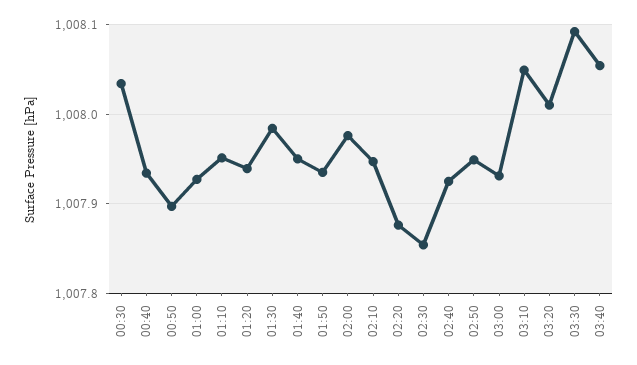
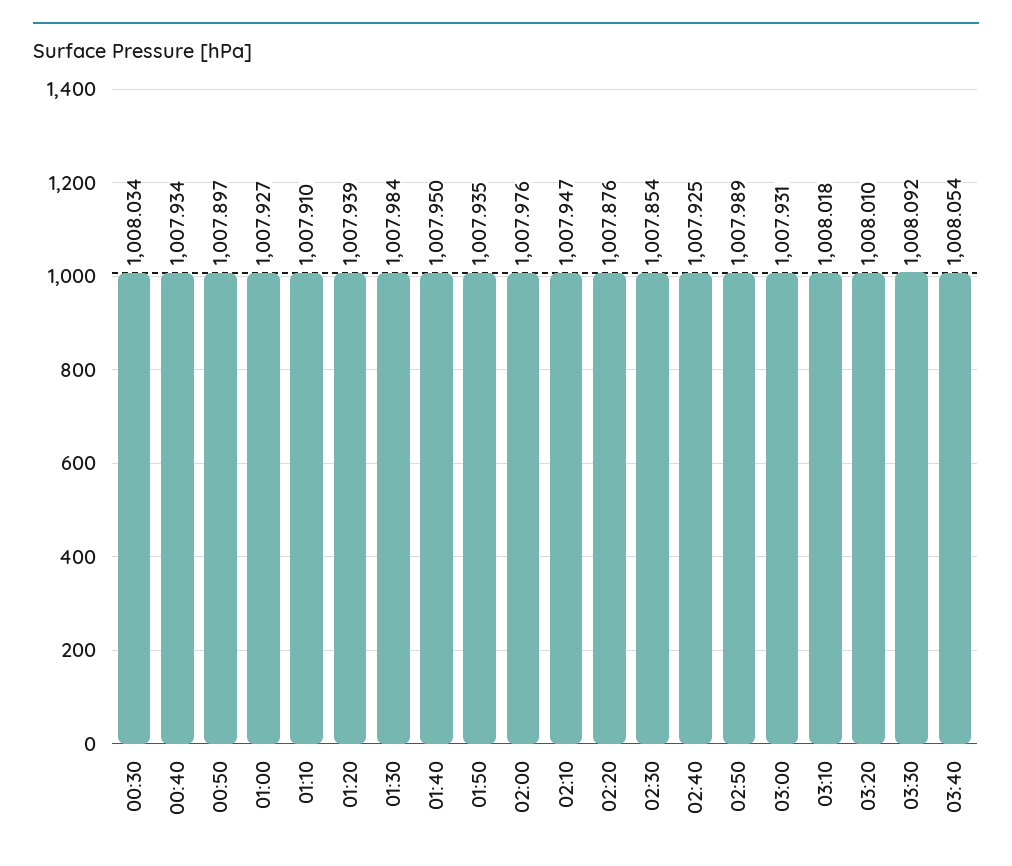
01:10: 1007.95 -> 1007.91
02:50: 1007.95 -> 1007.989
03:10: 1008.05 -> 1008.018

